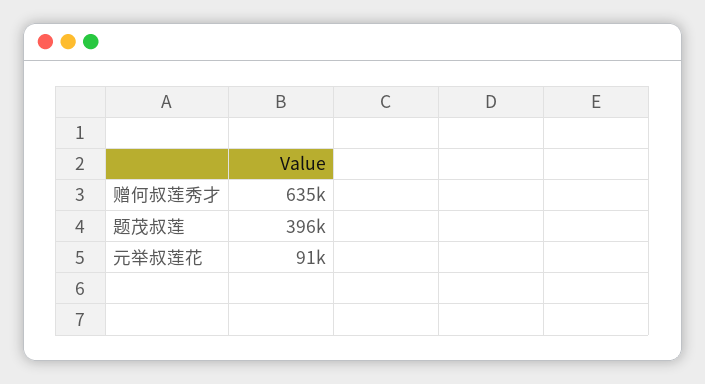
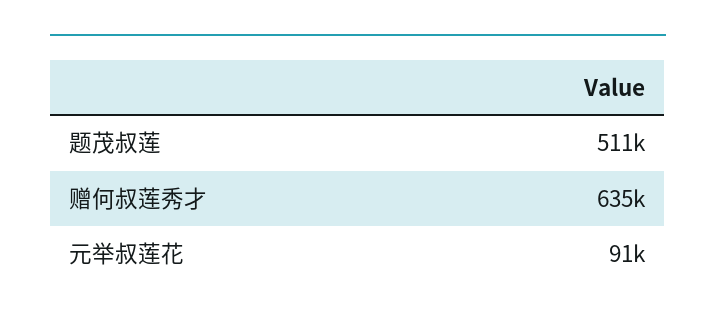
题茂叔莲: 396000 -> 511000

